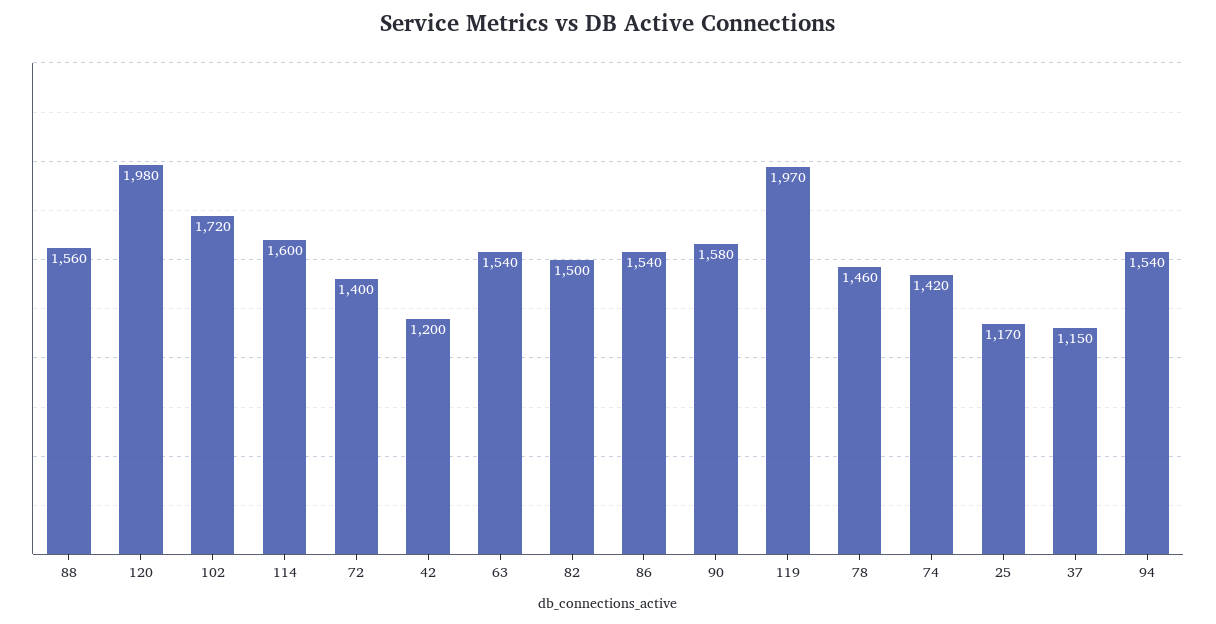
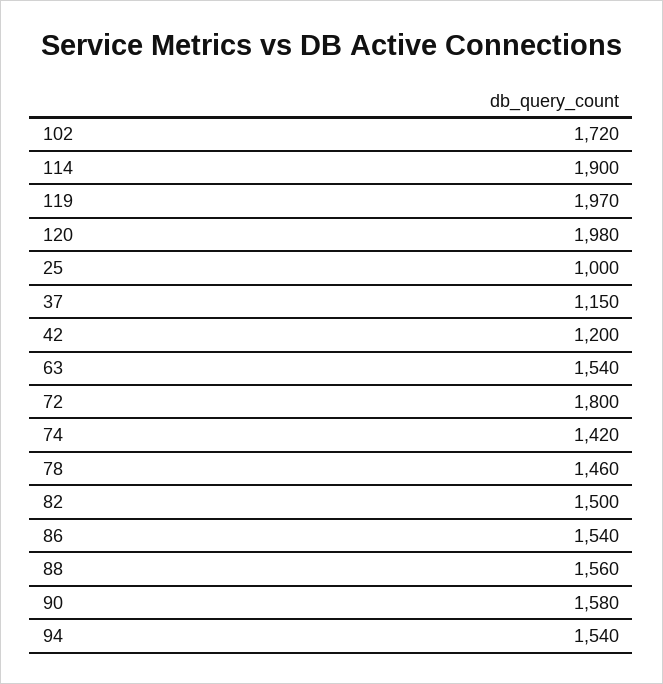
114: 1600 -> 1900
72: 1400 -> 1800
25: 1170 -> 1000

